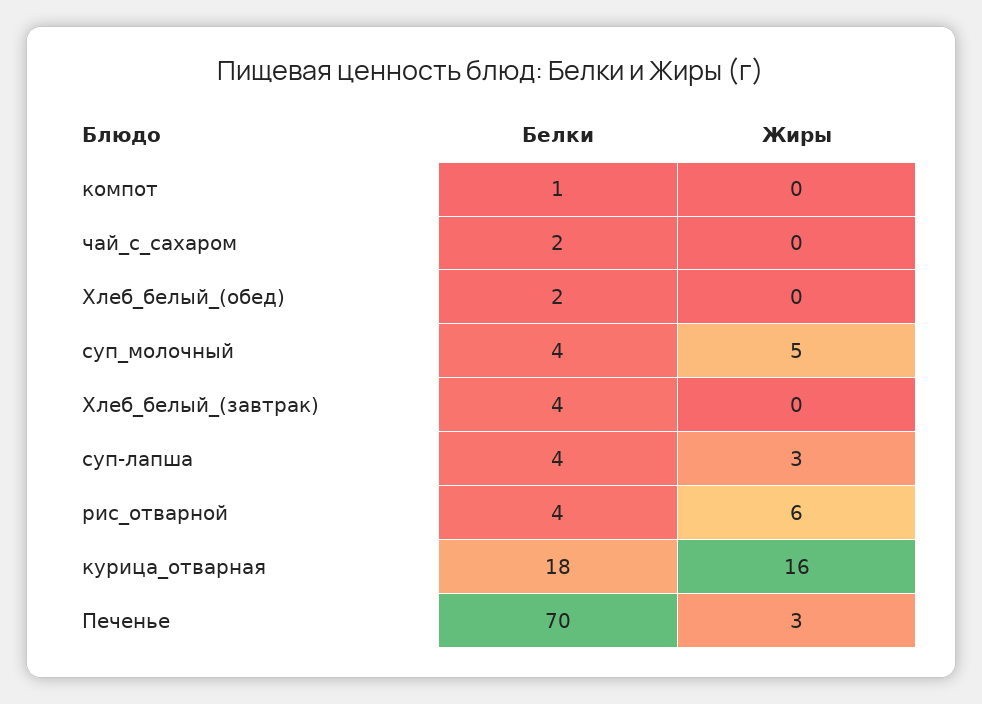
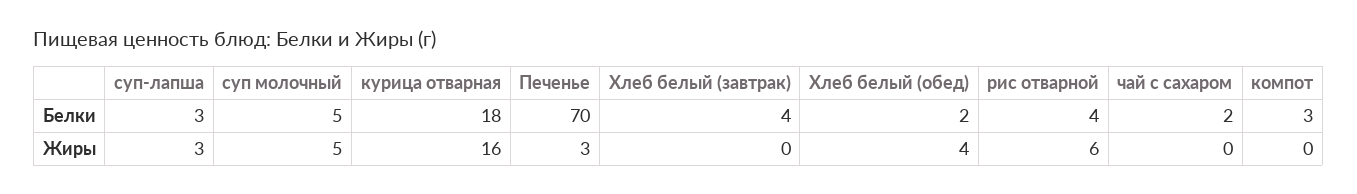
Белки, компот: 1 -> 3
Жиры, Хлеб_белый_(обед): 0 -> 4
Белки, суп_молочный: 4 -> 5
Белки, суп-лапша: 4 -> 3

